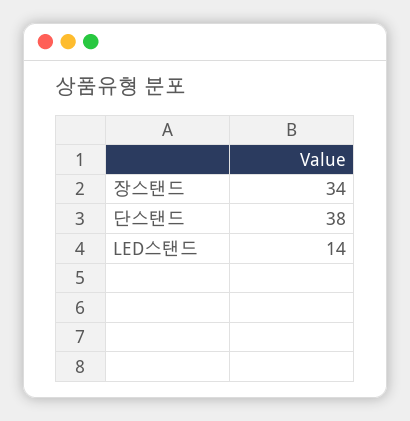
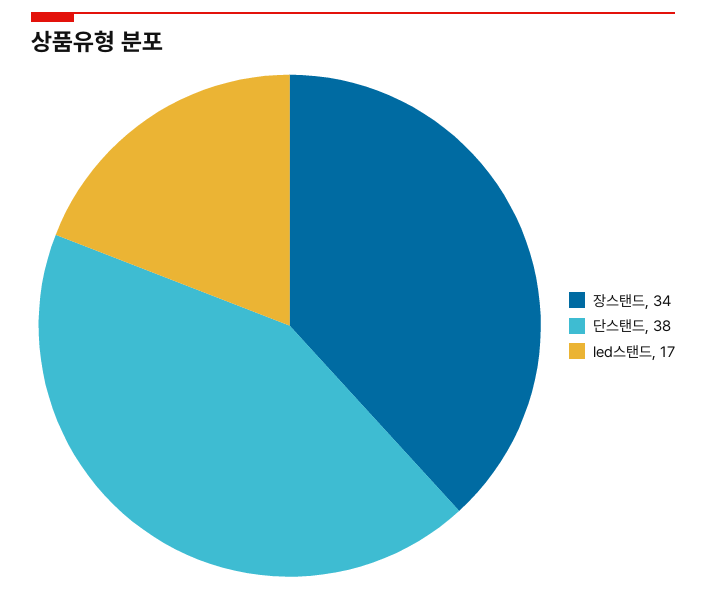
LED스탠드: 14 -> 17

